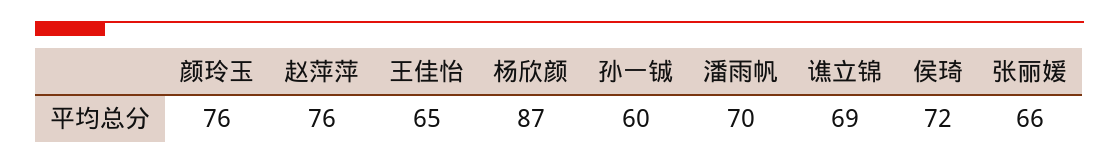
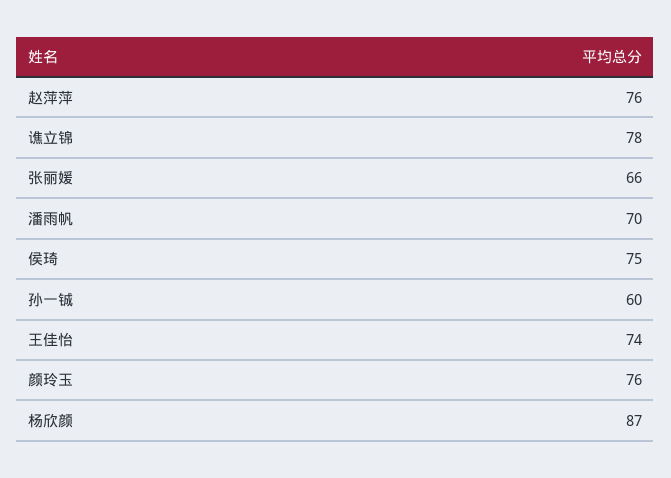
王佳怡: 65 -> 74
谯立锦: 69 -> 78
侯琦: 72 -> 75

